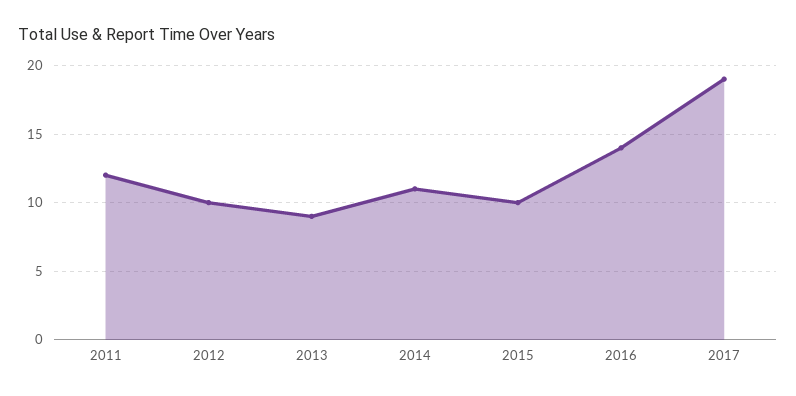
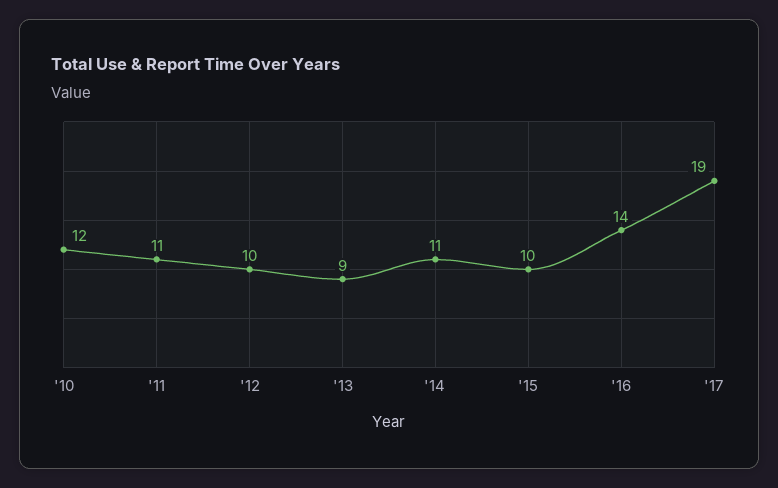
2011: 12 -> 11
'10: none -> 12

